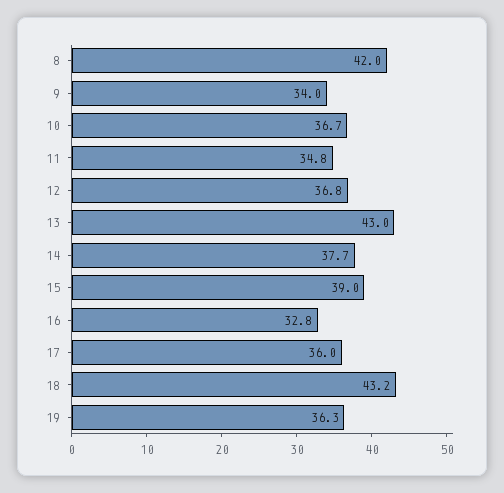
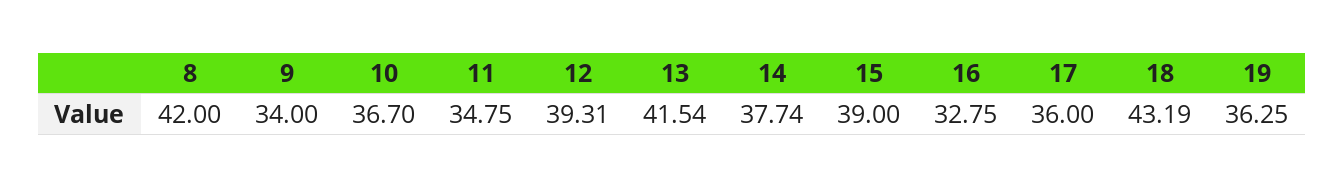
12: 36.8 -> 39.31
13: 43 -> 41.54

